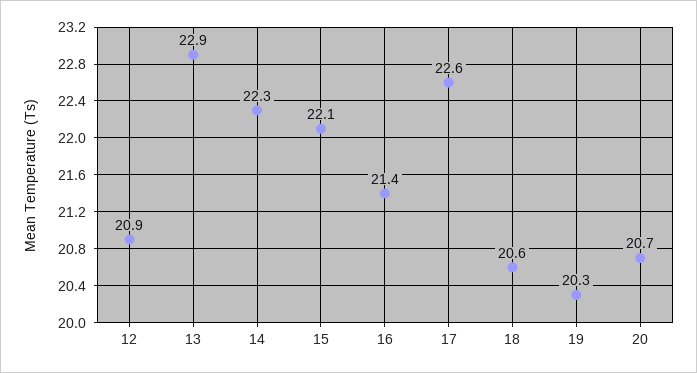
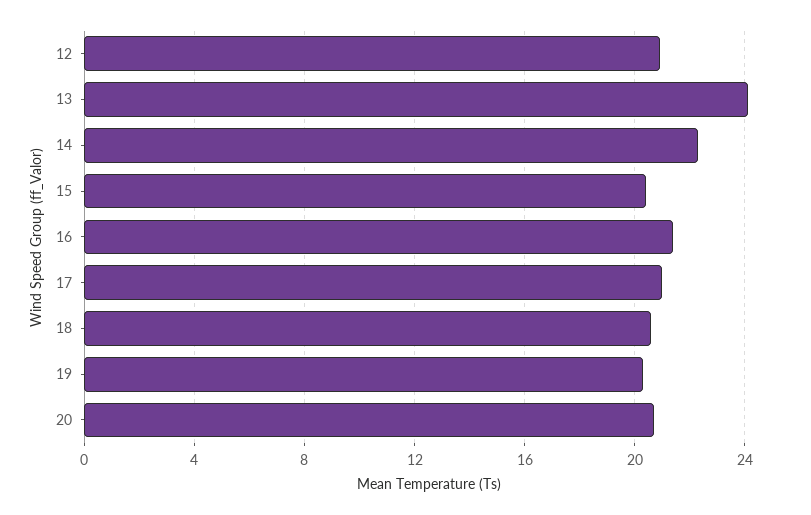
13: 22.9 -> 24
15: 22.1 -> 20.5
17: 22.6 -> 21

